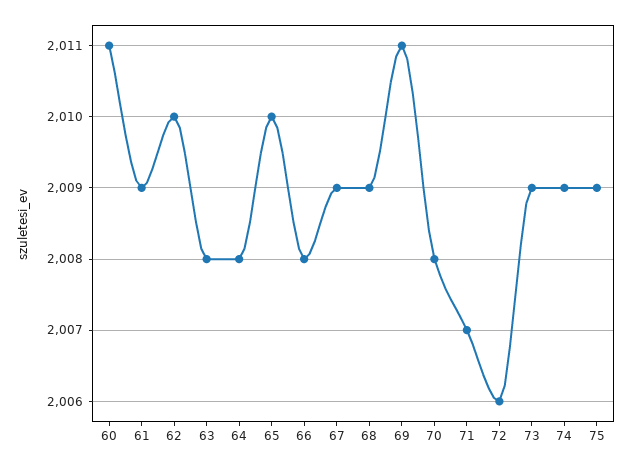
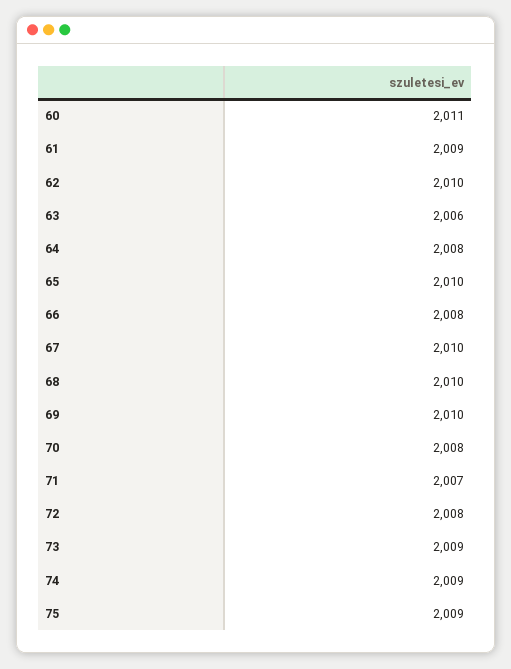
63: 2008 -> 2006
67: 2009 -> 2010
68: 2009 -> 2010
69: 2011 -> 2010
72: 2006 -> 2008

